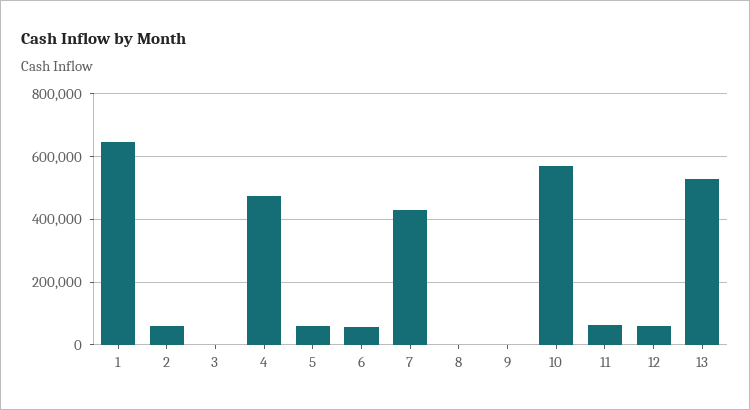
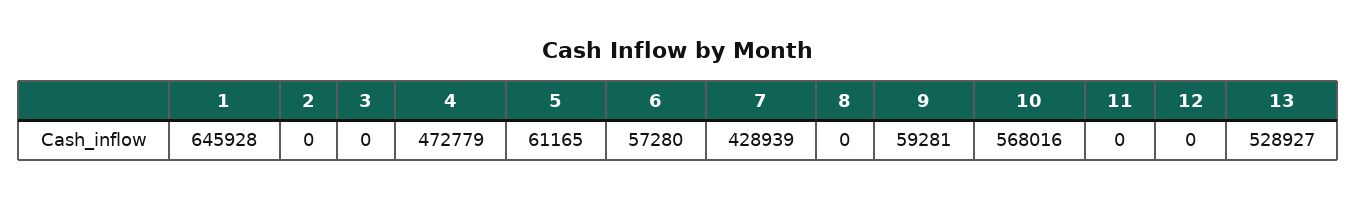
2: 60000 -> 0
9: 0 -> 59281
11: 60000 -> 0
12: 60000 -> 0

